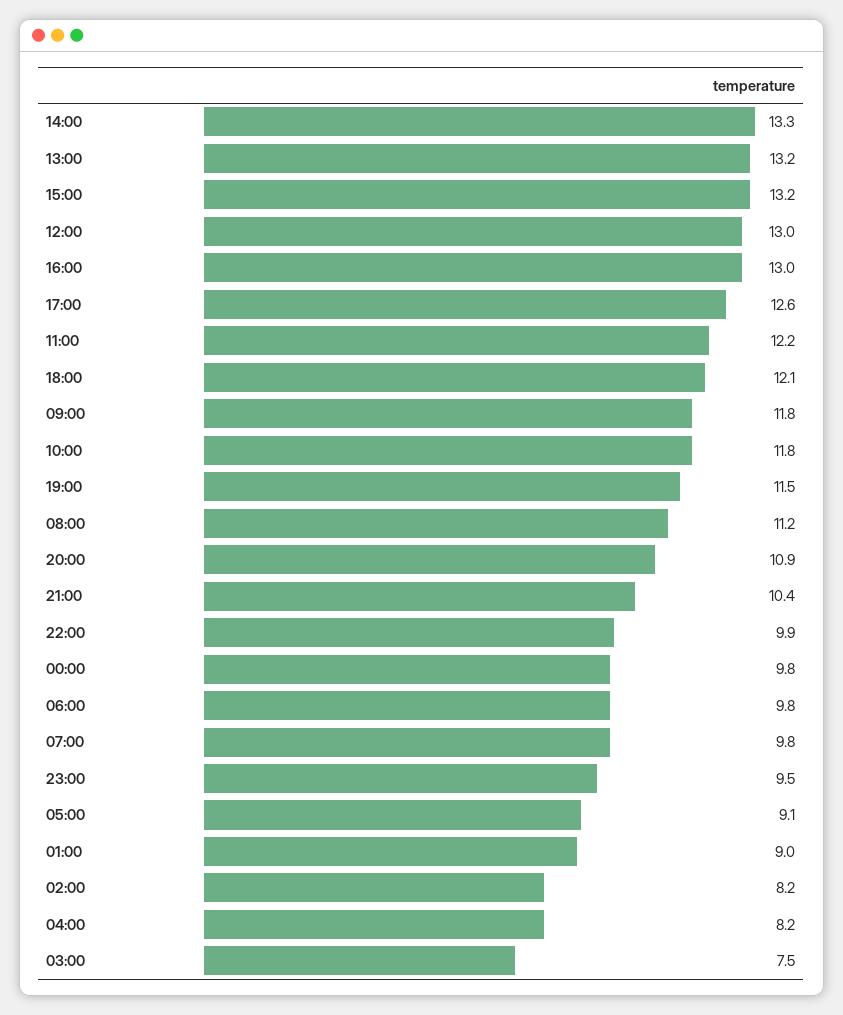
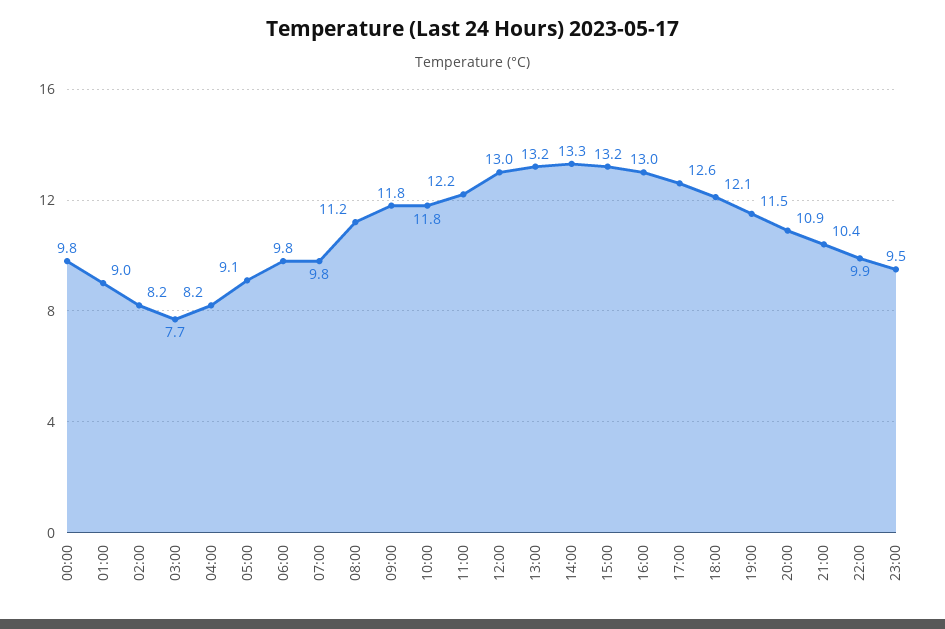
03:00: 7.5 -> 7.7

